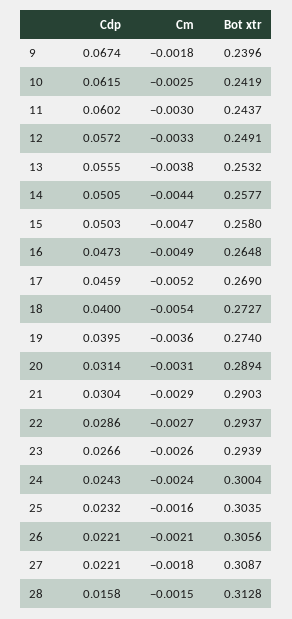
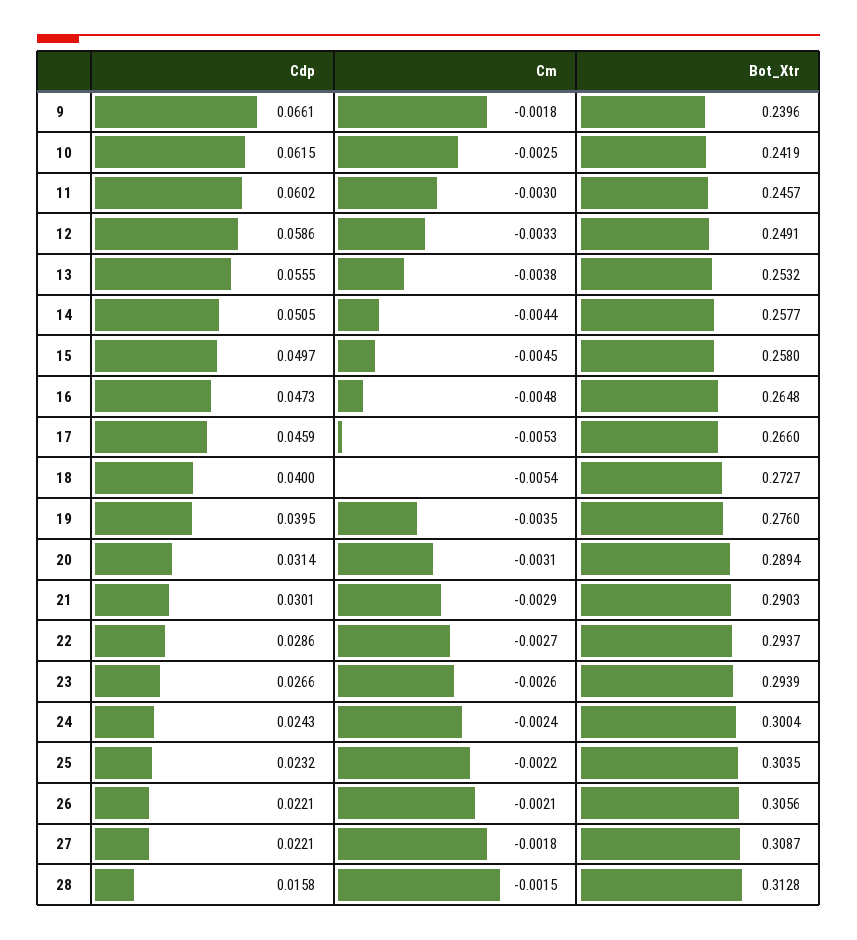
Cdp, 9: 0.0674 -> 0.0661
Bot xtr, 11: 0.2437 -> 0.2457
Cdp, 12: 0.0572 -> 0.0586
Cdp, 15: 0.0503 -> 0.0497
Cm, 15: -0.0047 -> -0.0045
Cm, 16: -0.0049 -> -0.0048
Cm, 17: -0.0052 -> -0.0053
Bot xtr, 17: 0.269 -> 0.266
Cm, 19: -0.0036 -> -0.0035
Bot xtr, 19: 0.274 -> 0.276
Cdp, 21: 0.0304 -> 0.0301
Cm, 25: -0.0016 -> -0.0022

